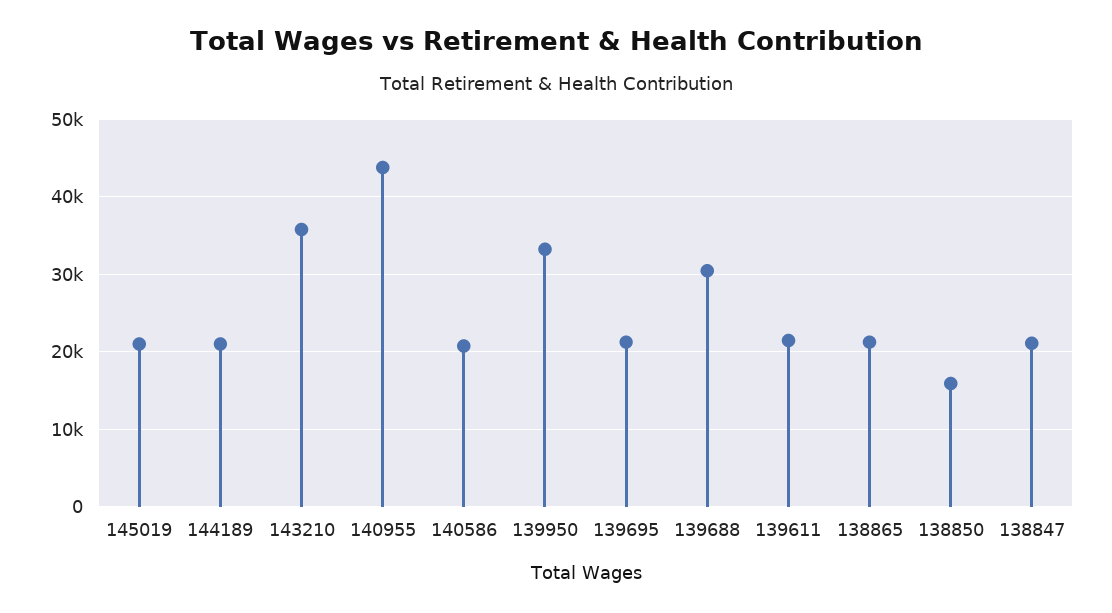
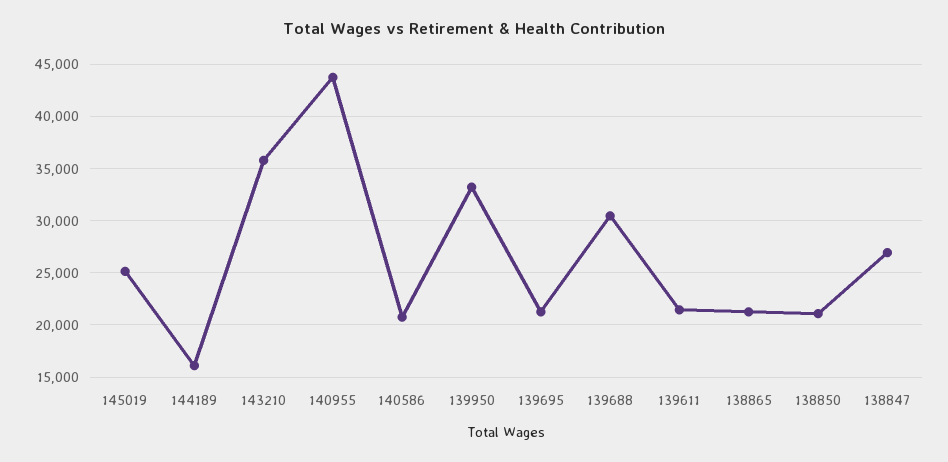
145019: 21000 -> 25000
144189: 21000 -> 16000
138850: 16000 -> 21000
138847: 21000 -> 27000

